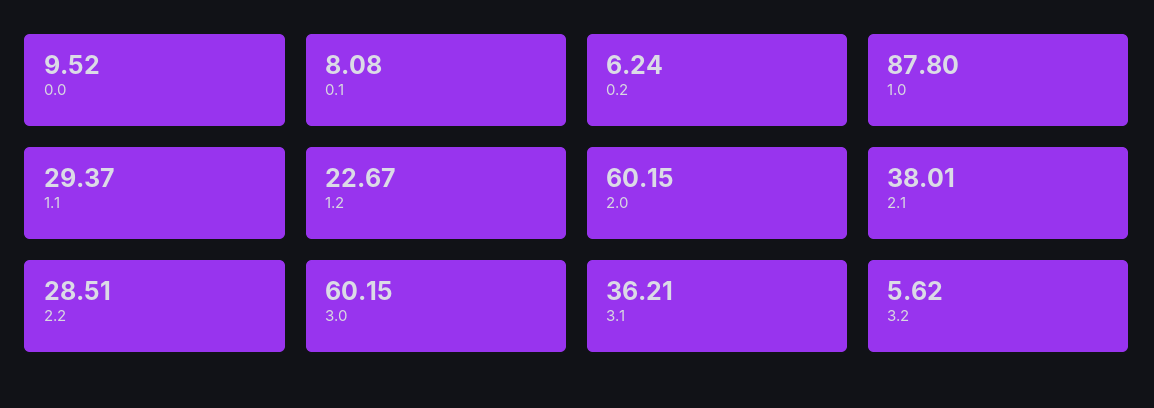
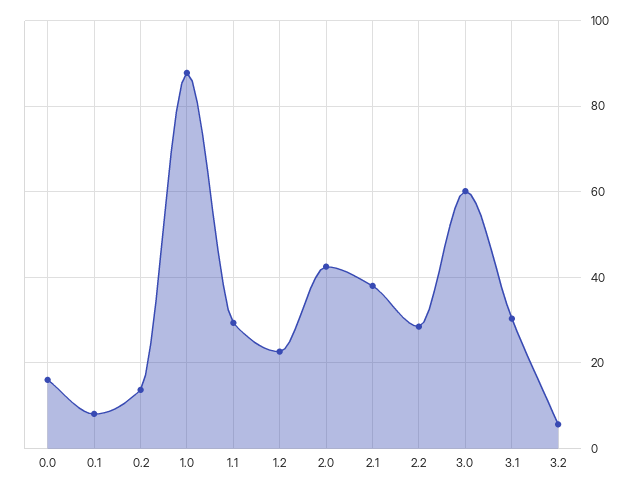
0.0: 9.52 -> 16
0.2: 6.24 -> 14
2.0: 60.15 -> 42
3.1: 36.21 -> 30

